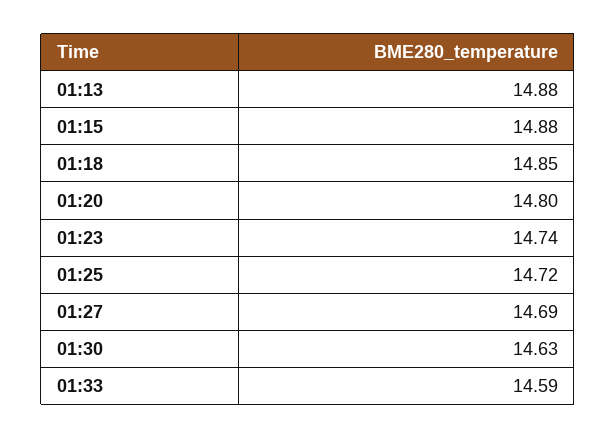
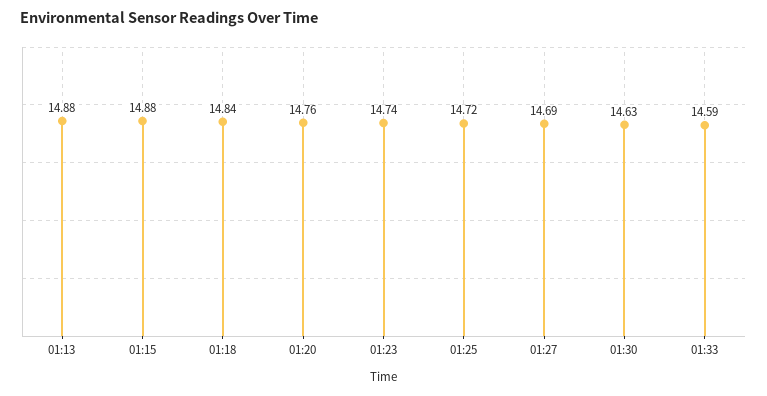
01:18: 14.85 -> 14.84
01:20: 14.8 -> 14.76

